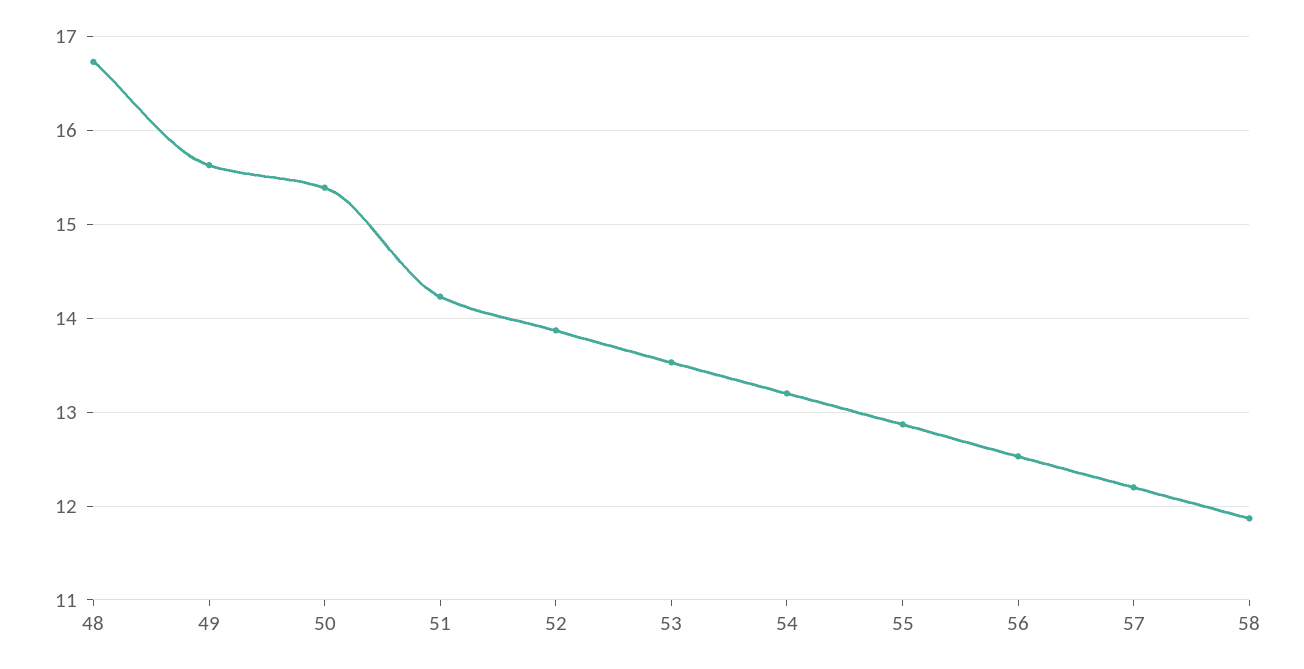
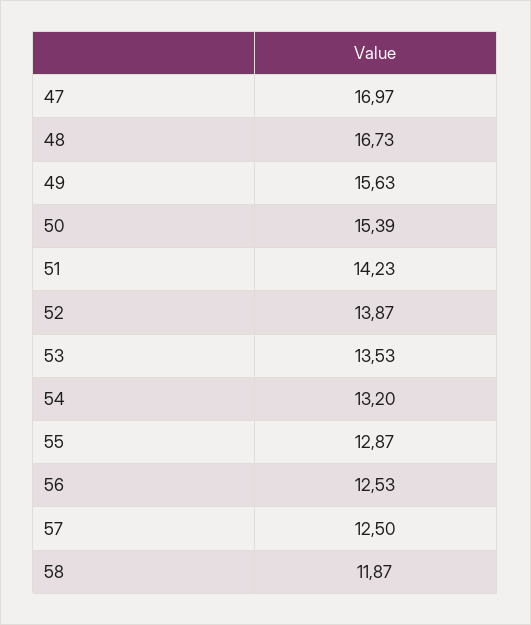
57: 12.2 -> 12.5
47: none -> 16.97

